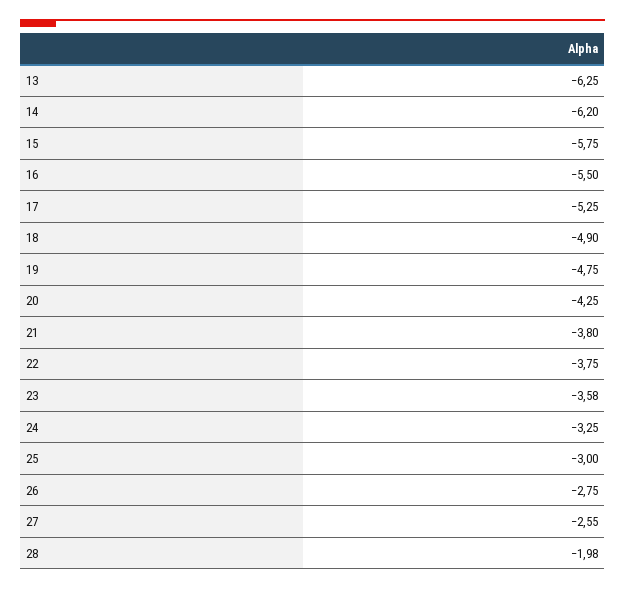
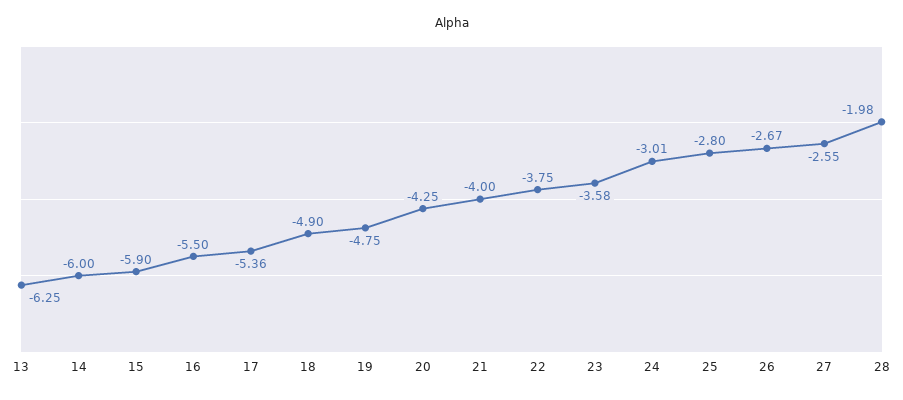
14: -6.2 -> -6
15: -5.75 -> -5.9
17: -5.25 -> -5.36
21: -3.8 -> -4
24: -3.25 -> -3.01
25: -3 -> -2.8
26: -2.75 -> -2.67

